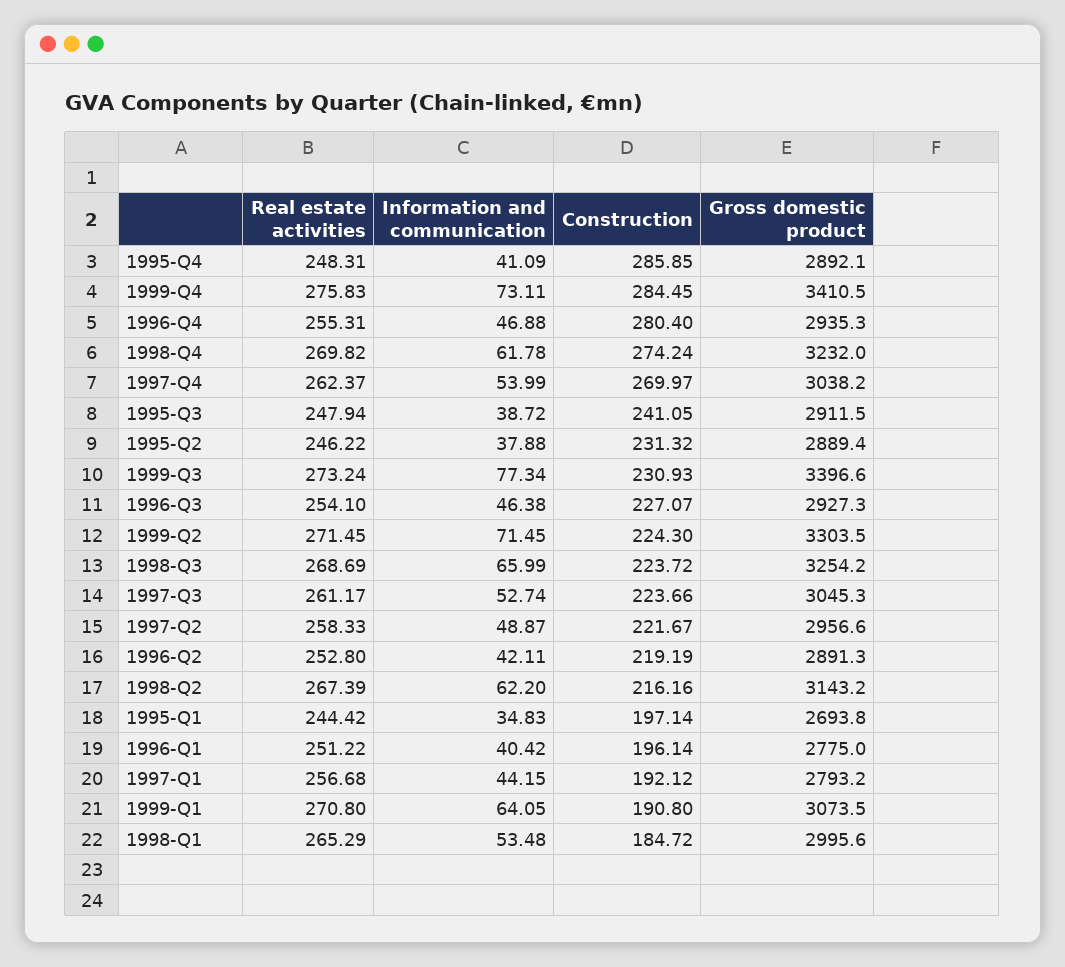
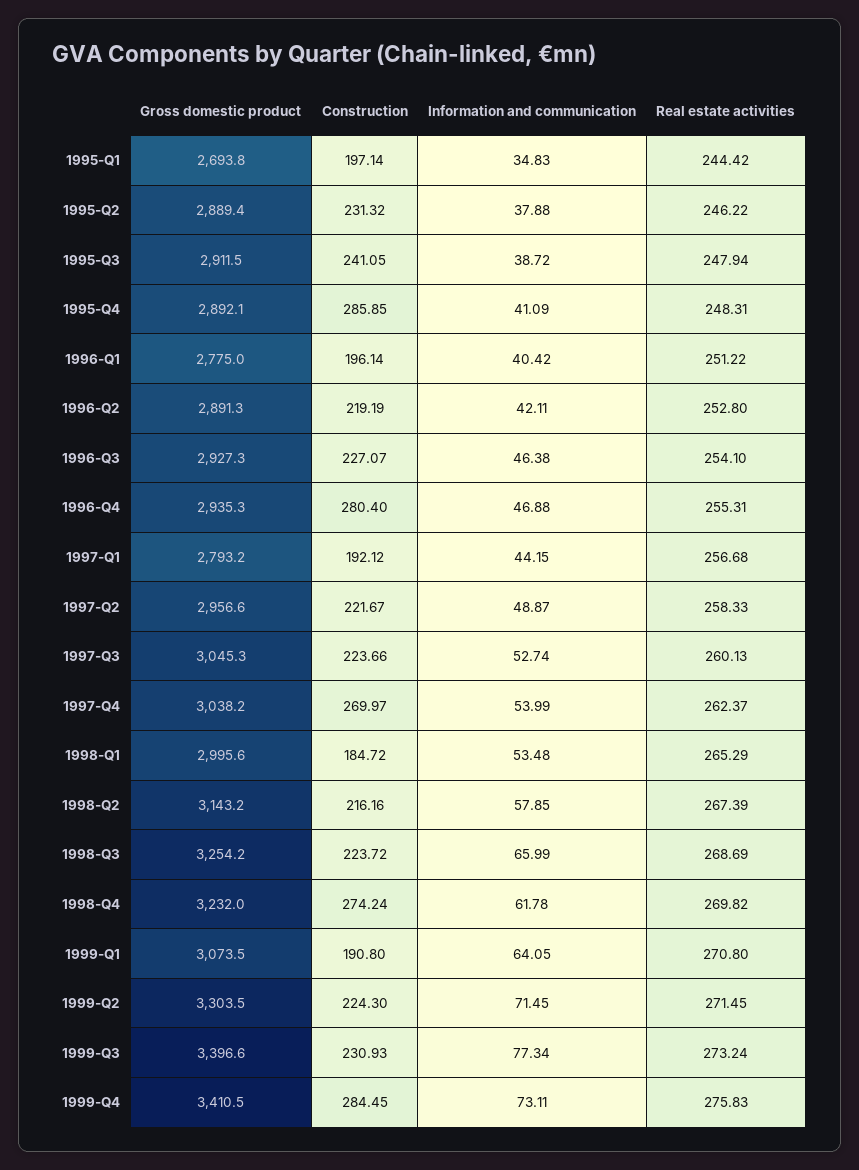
Real estate activities, 1997-Q3: 261.17 -> 260.13
Information and communication, 1998-Q2: 62.2 -> 57.85

